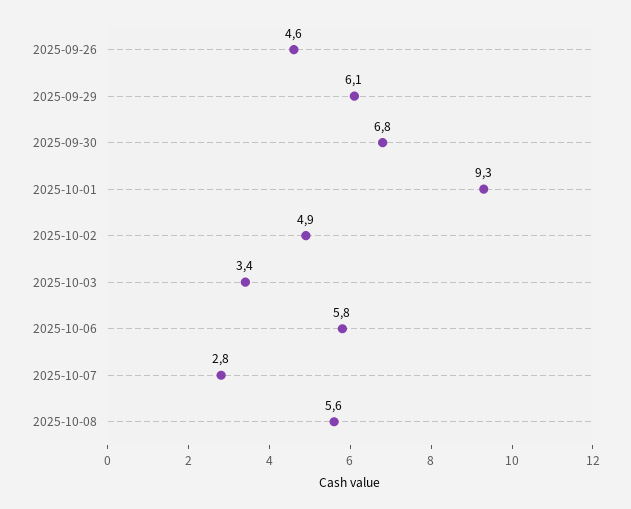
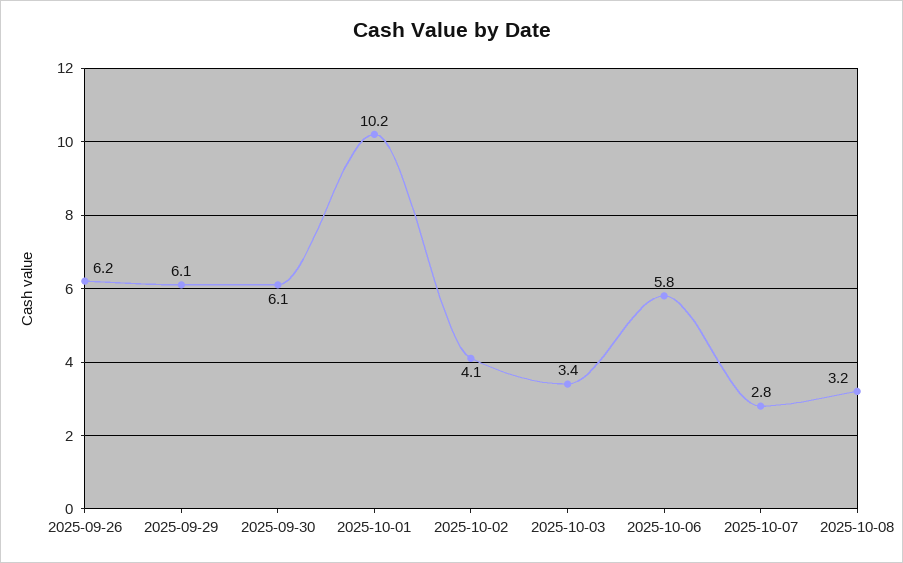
2025-09-26: 4.6 -> 6.2
2025-09-30: 6.8 -> 6.1
2025-10-01: 9.3 -> 10.2
2025-10-02: 4.9 -> 4.1
2025-10-08: 5.6 -> 3.2

